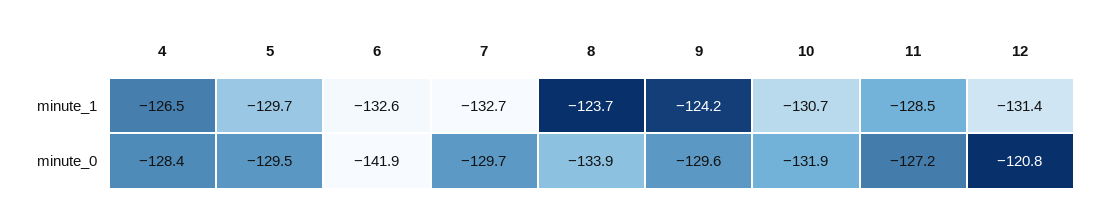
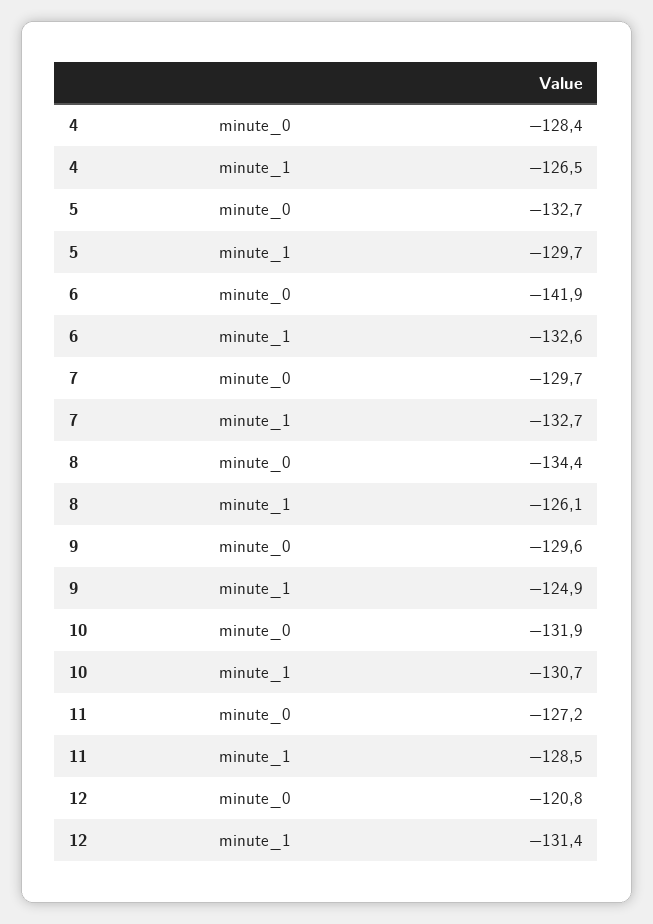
8, minute_1: -123.7 -> -126.1
9, minute_1: -124.2 -> -124.9
5, minute_0: -129.5 -> -132.7
8, minute_0: -133.9 -> -134.4

